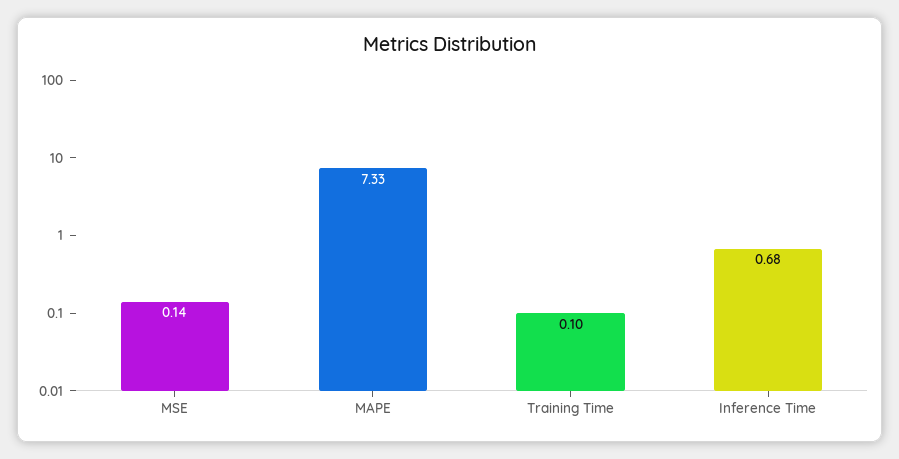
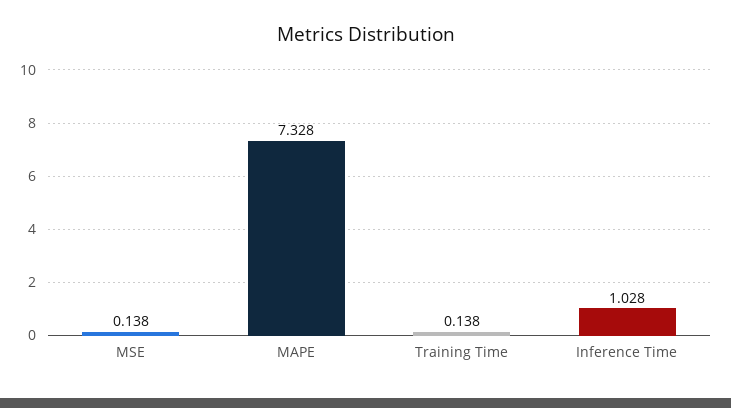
Training Time: 0.1 -> 0.138
Inference Time: 0.68 -> 1.028

